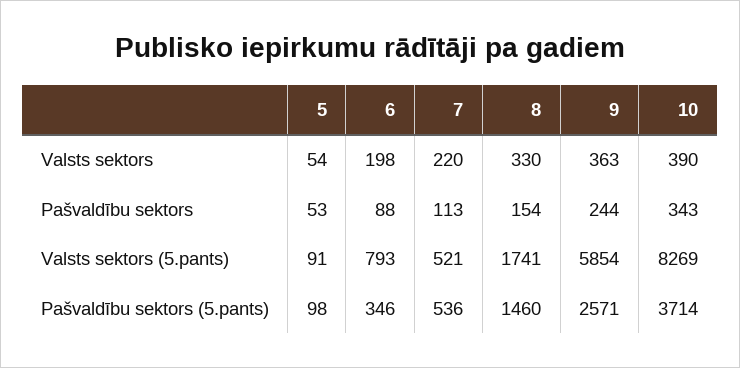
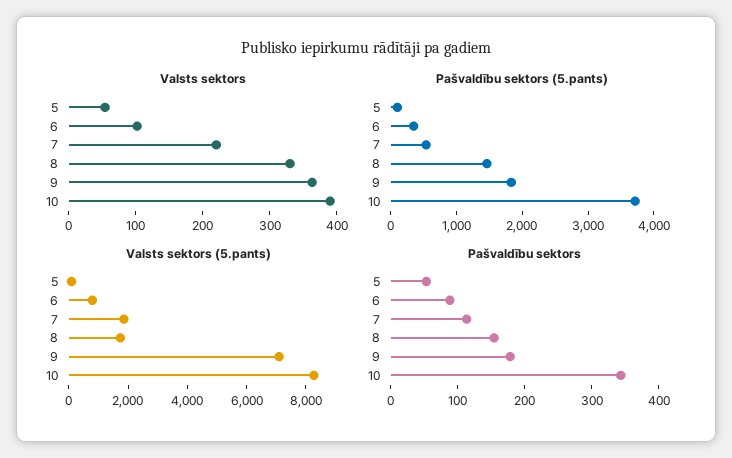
Valsts sektors, 6: 198 -> 100
Pašvaldību sektors, 9: 244 -> 180
Valsts sektors (5.pants), 7: 521 -> 2000
Valsts sektors (5.pants), 9: 5854 -> 7000
Pašvaldību sektors (5.pants), 9: 2571 -> 1800

